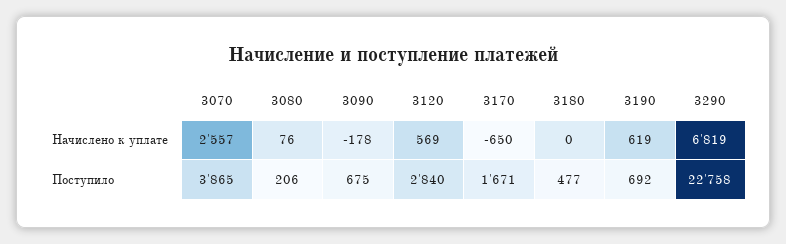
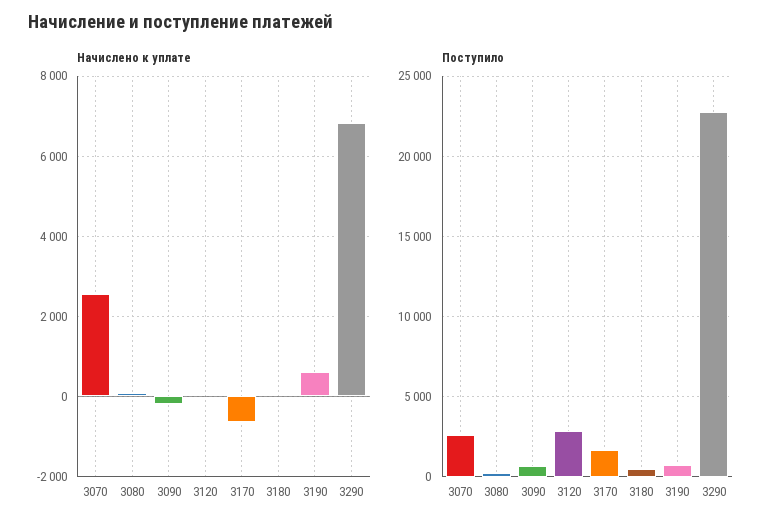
Начислено к уплате, 3120: 569 -> 0
Поступило, 3070: 3865 -> 2500

